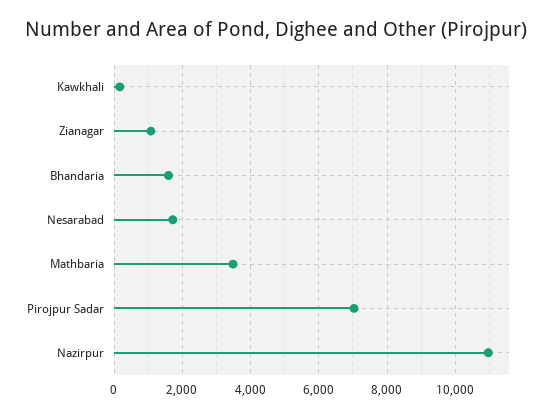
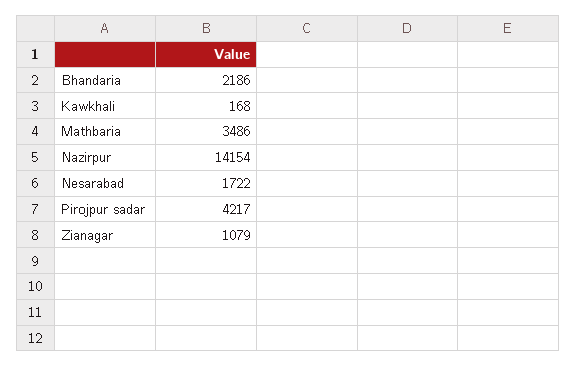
Bhandaria: 1600 -> 2186
Pirojpur Sadar: 7000 -> 4217
Nazirpur: 11000 -> 14154

